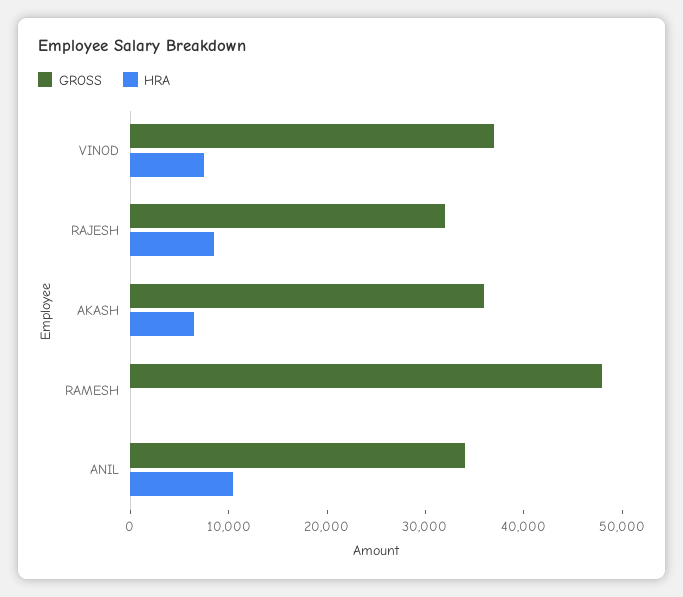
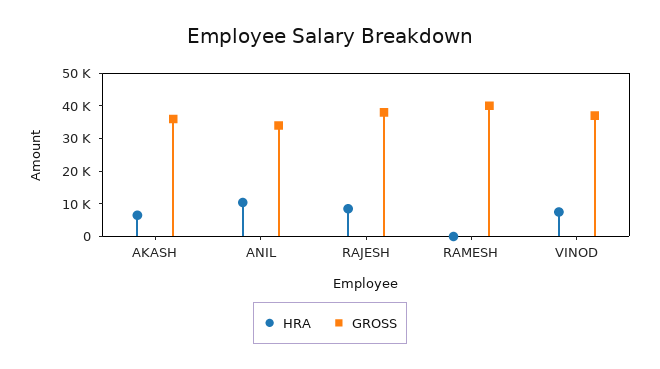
GROSS, RAJESH: 32000 -> 37500
GROSS, RAMESH: 48000 -> 40000

